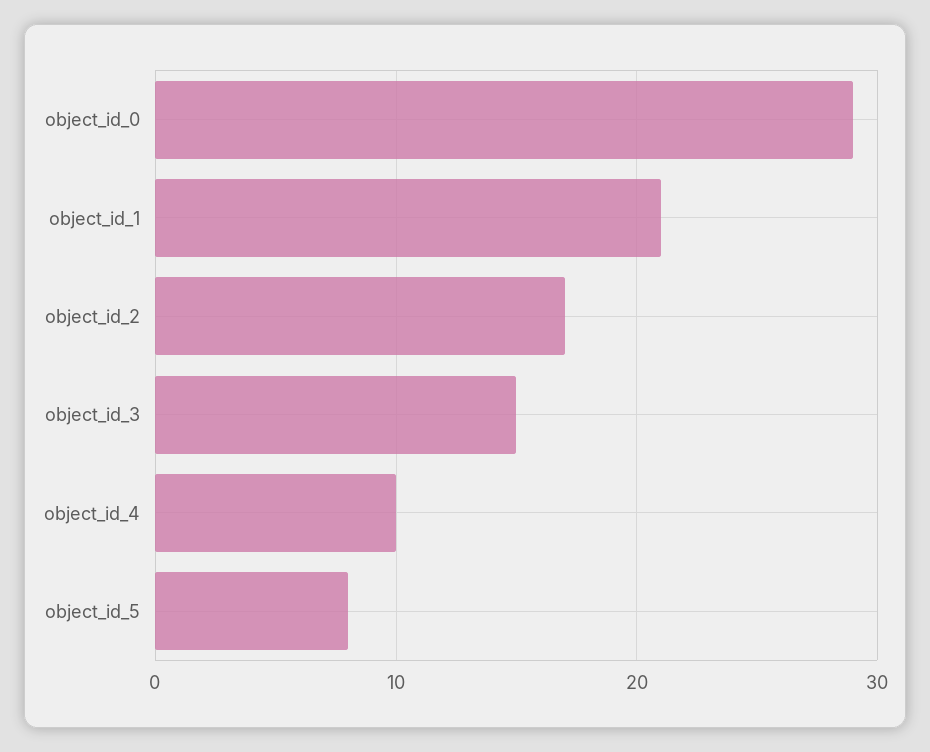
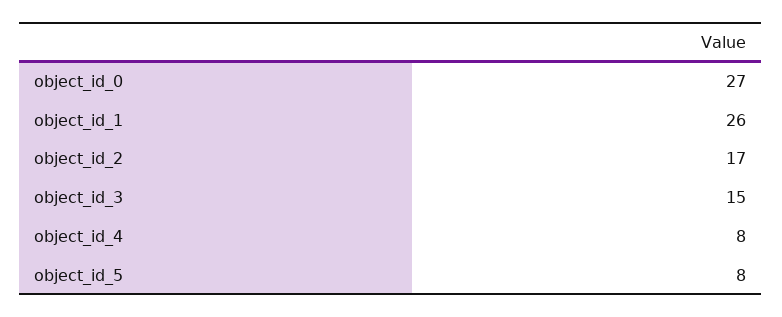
object_id_0: 29 -> 27
object_id_1: 21 -> 26
object_id_4: 10 -> 8

